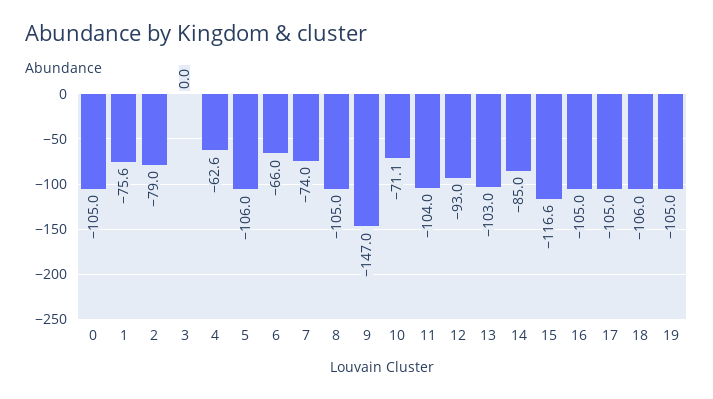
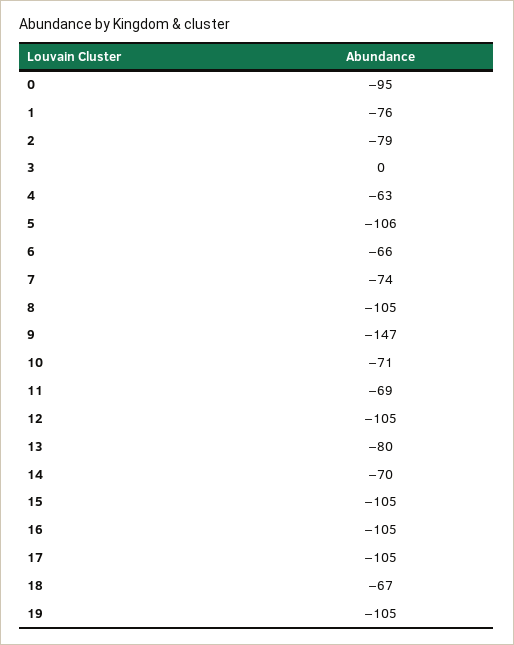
0: -105 -> -95
11: -104 -> -69
12: -93 -> -105
13: -103 -> -80
14: -85 -> -70
15: -116.6 -> -105
18: -106 -> -67

